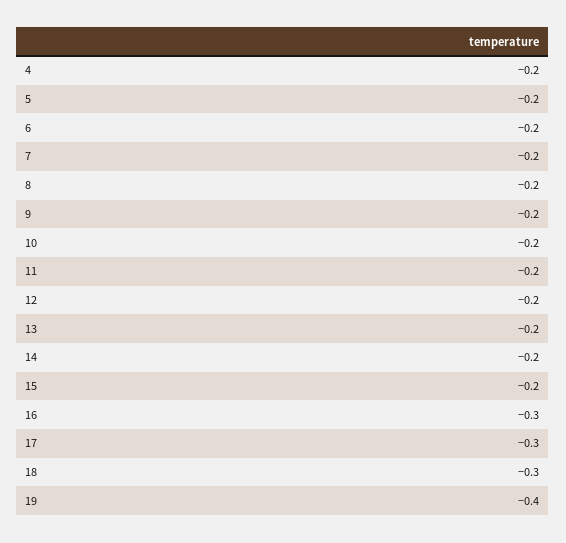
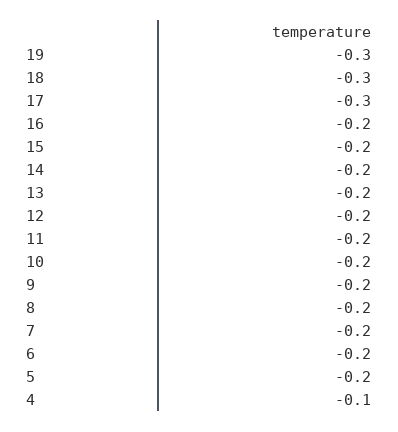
4: -0.2 -> -0.1
16: -0.3 -> -0.2
19: -0.4 -> -0.3

